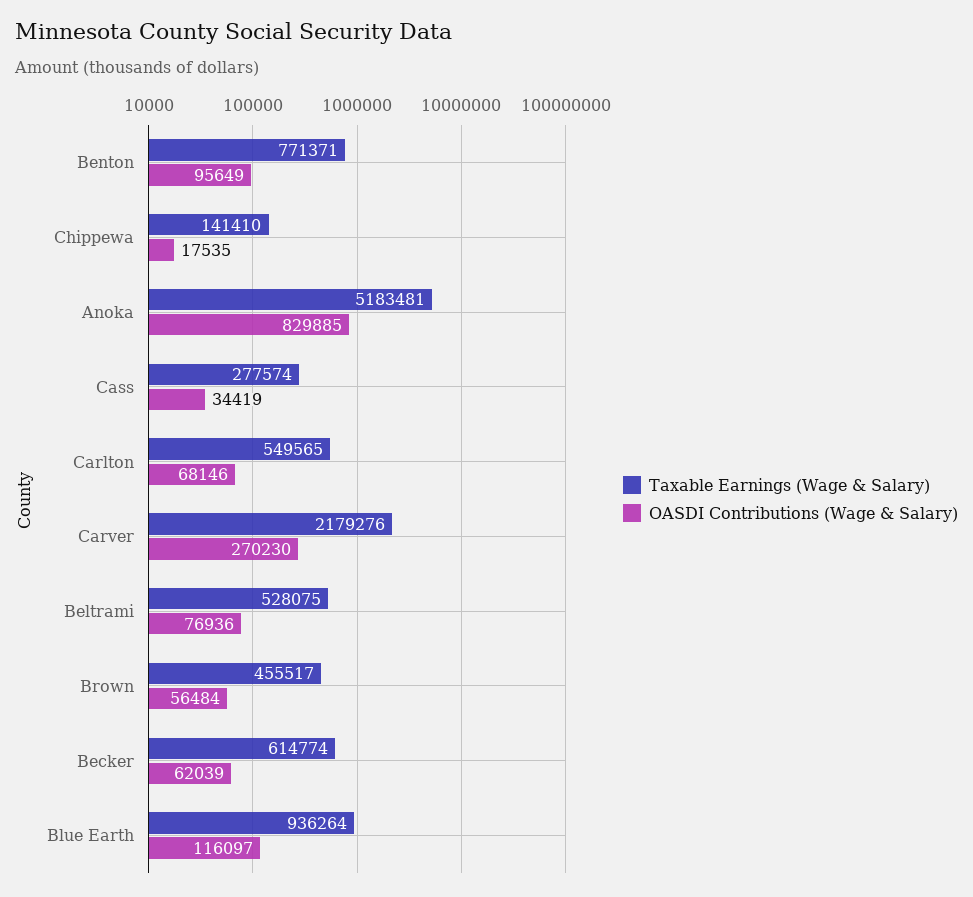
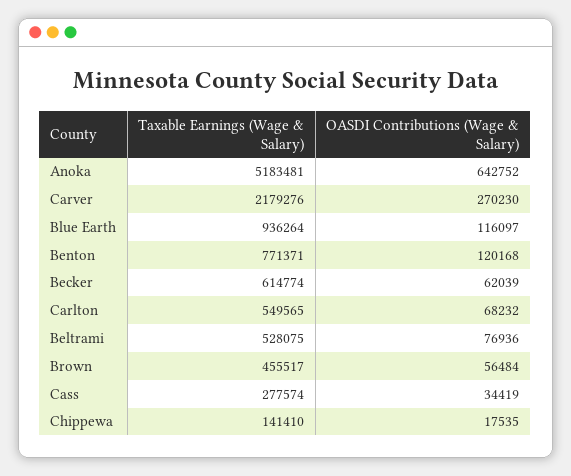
OASDI Contributions (Wage & Salary), Benton: 95649 -> 120168
OASDI Contributions (Wage & Salary), Anoka: 829885 -> 642752
OASDI Contributions (Wage & Salary), Carlton: 68146 -> 68232

